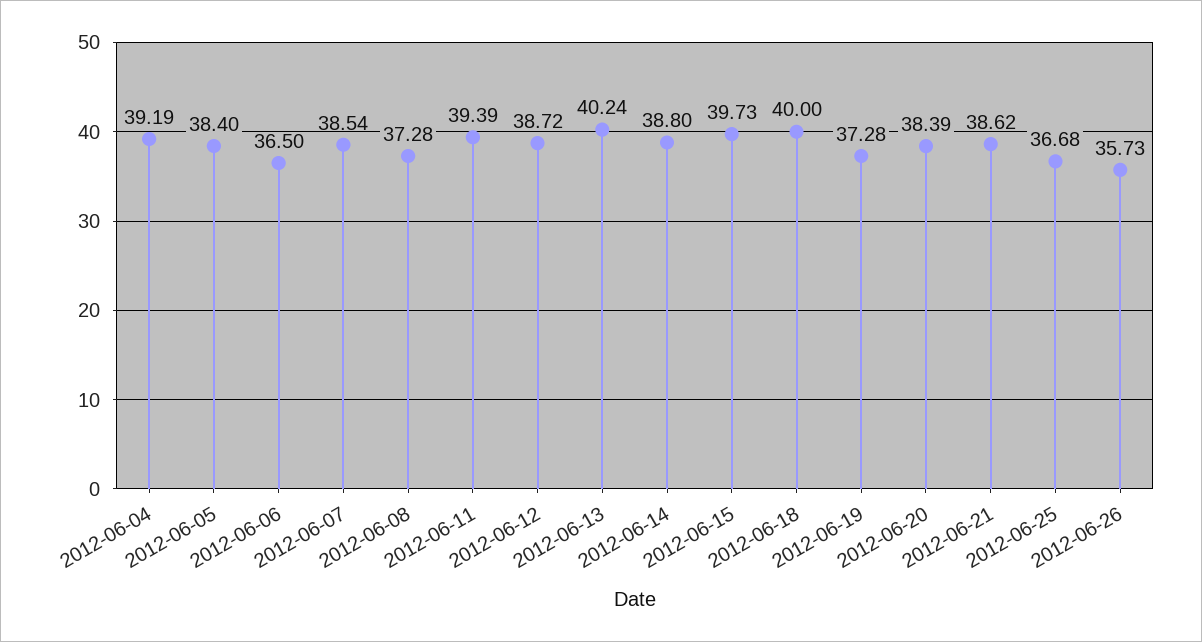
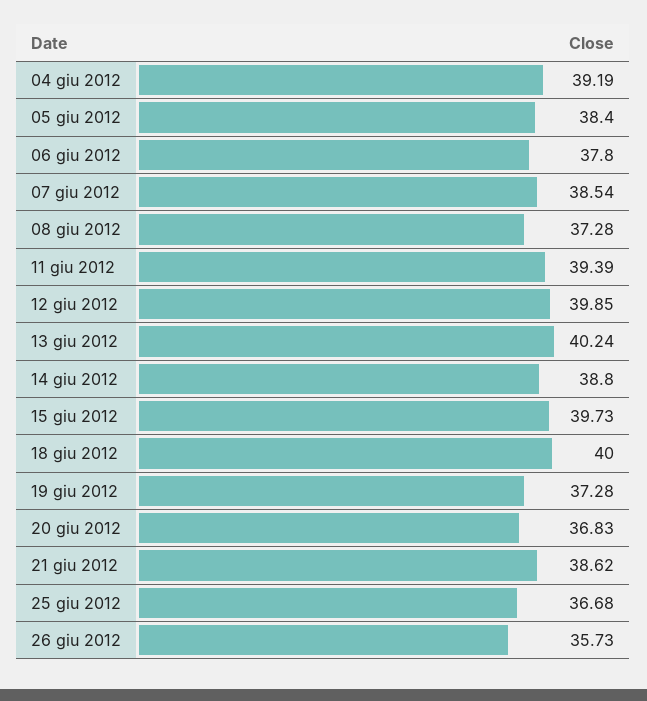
2012-06-06: 36.5 -> 37.8
2012-06-12: 38.72 -> 39.85
2012-06-20: 38.39 -> 36.83

